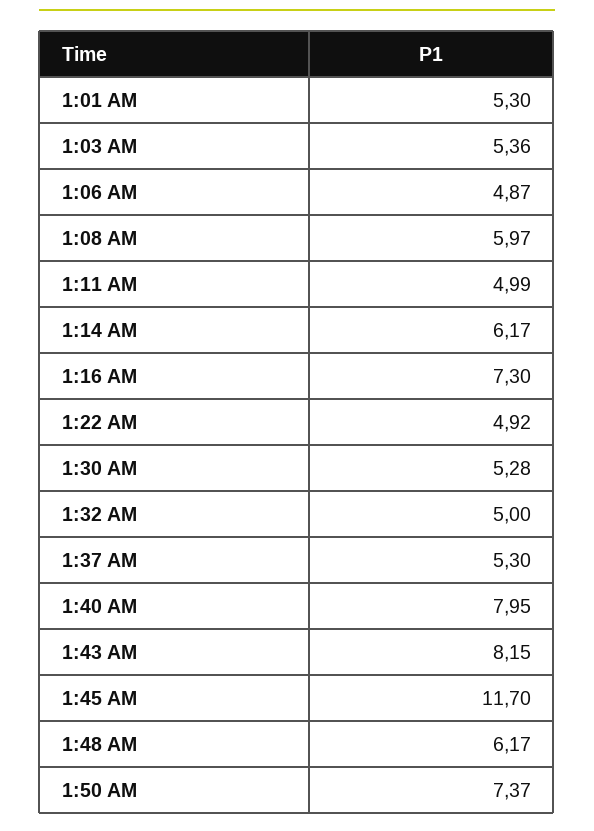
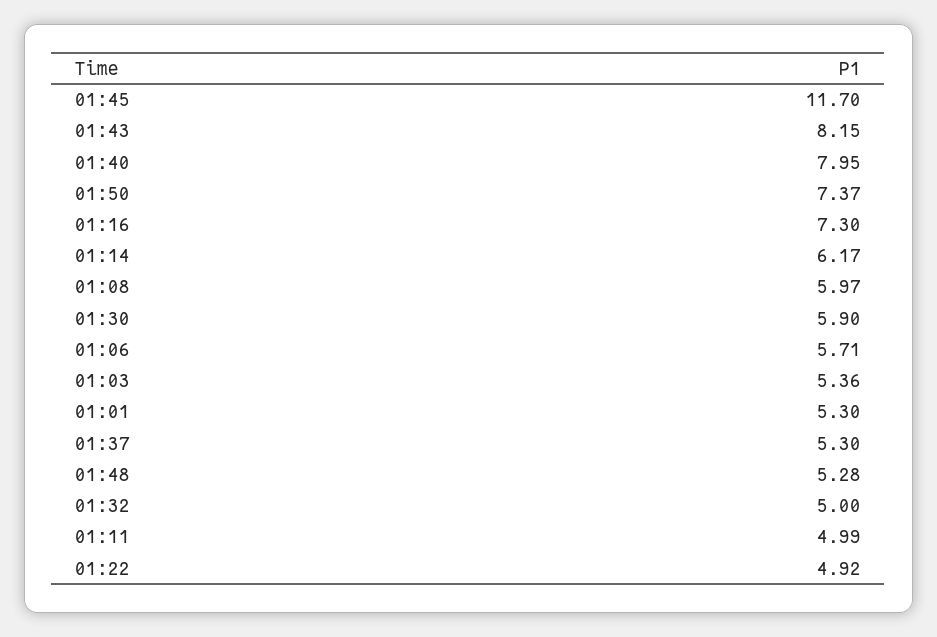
1:06 AM: 4.87 -> 5.71
1:30 AM: 5.28 -> 5.9
1:48 AM: 6.17 -> 5.28

